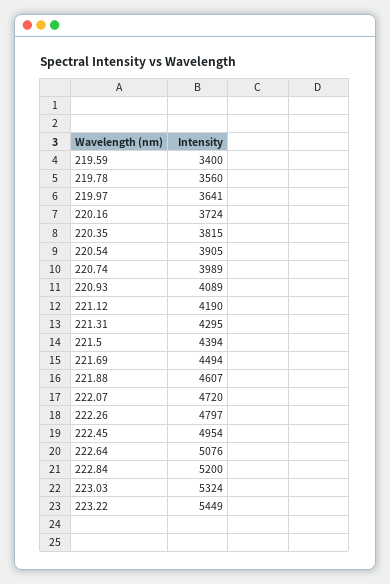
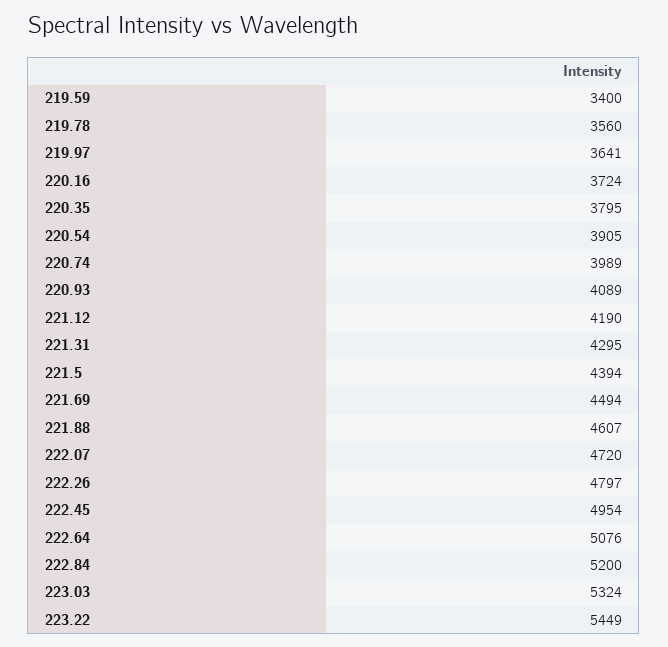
220.35: 3815 -> 3795

